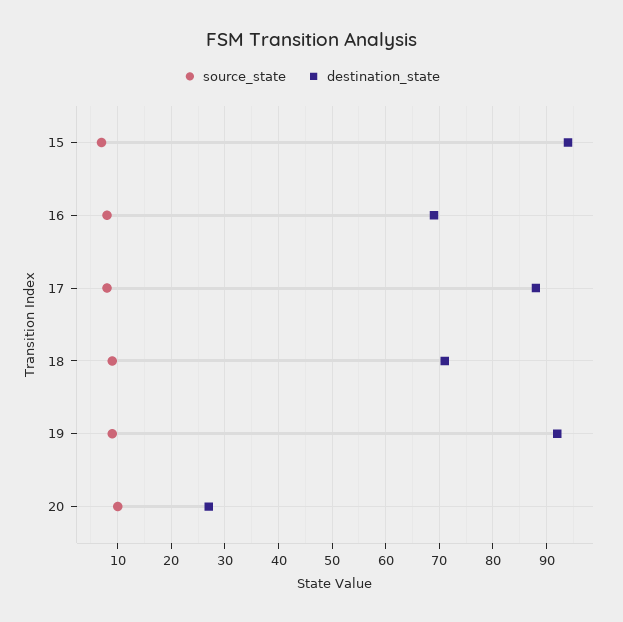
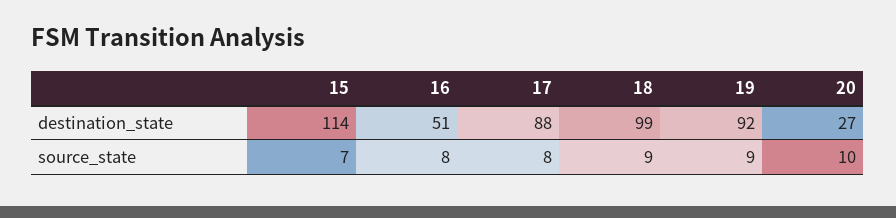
destination_state, 15: 95 -> 114
destination_state, 16: 70 -> 51
destination_state, 18: 70 -> 99

